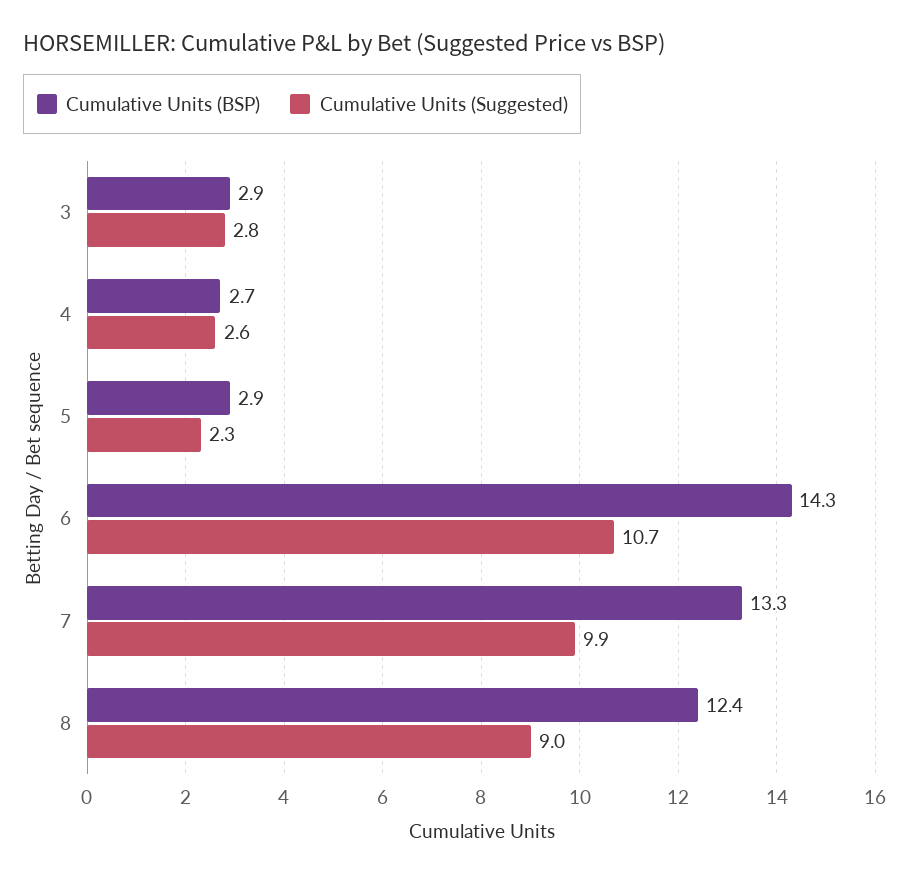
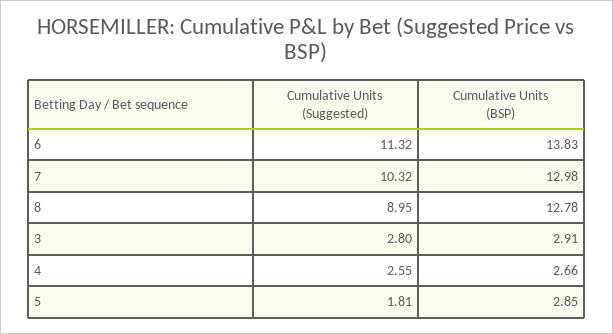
Cumulative Units (Suggested), 5: 2.3 -> 1.81
Cumulative Units (BSP), 6: 14.3 -> 13.83
Cumulative Units (Suggested), 6: 10.7 -> 11.32
Cumulative Units (BSP), 7: 13.3 -> 12.98
Cumulative Units (Suggested), 7: 9.9 -> 10.32
Cumulative Units (BSP), 8: 12.4 -> 12.78

